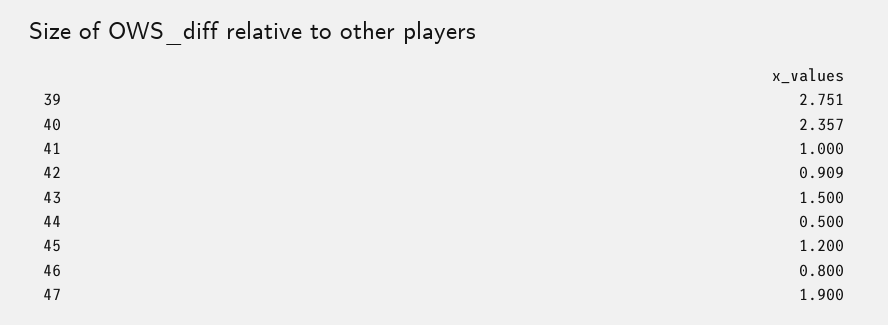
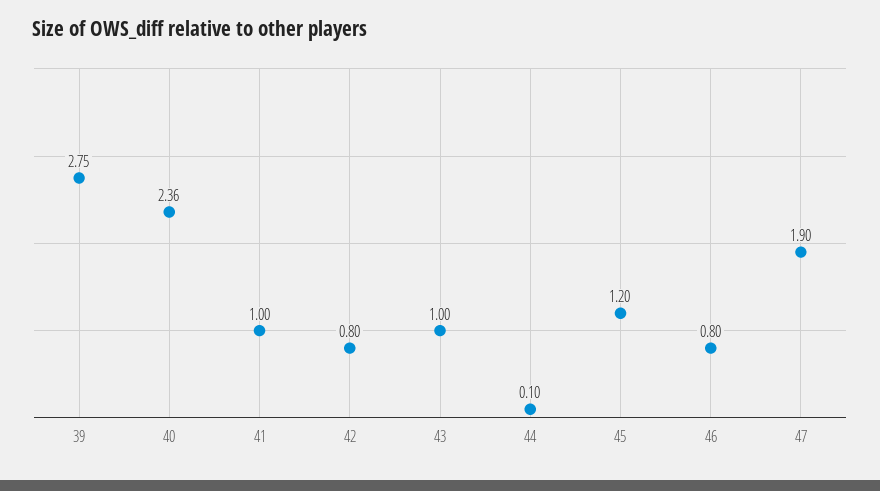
42: 0.909 -> 0.8
43: 1.5 -> 1
44: 0.5 -> 0.1

